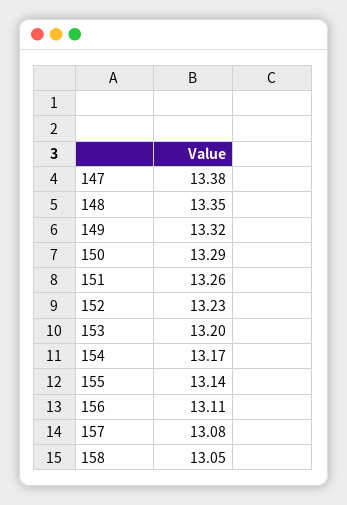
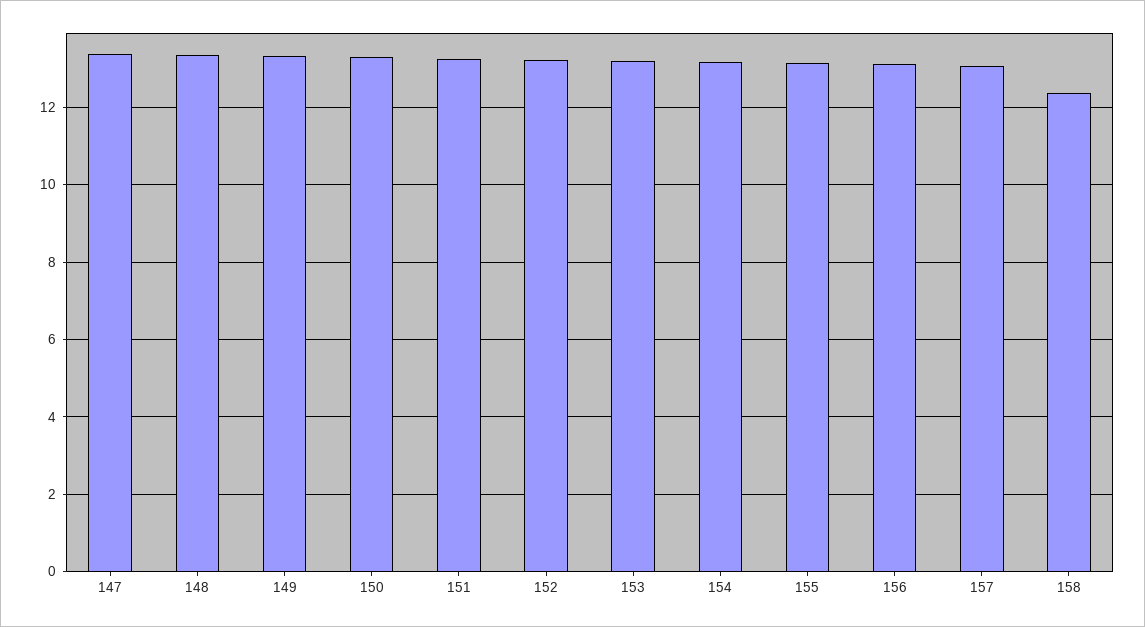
158: 13.05 -> 12.4

